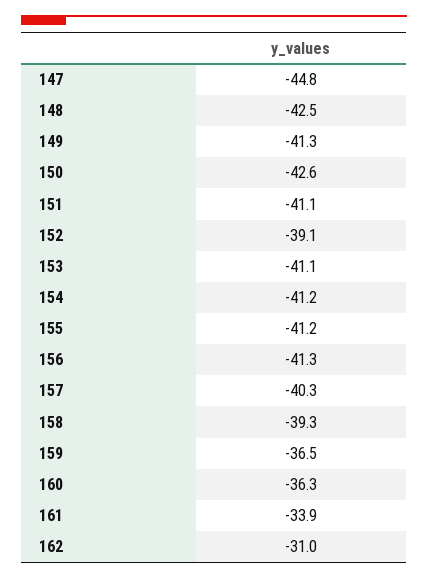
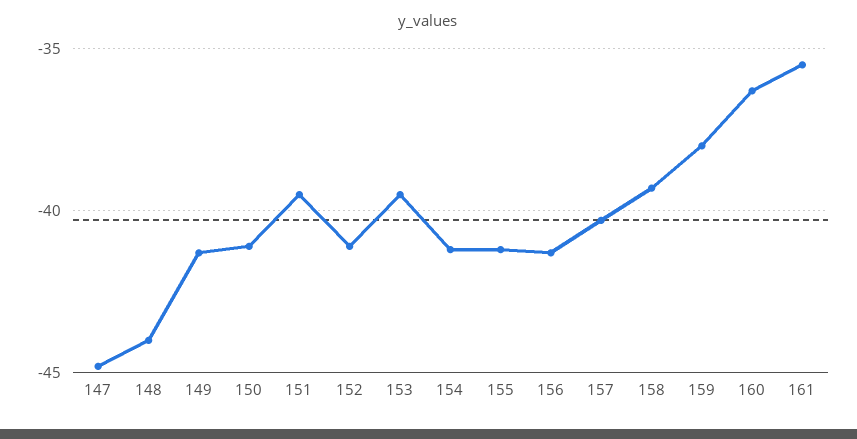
148: -42.5 -> -44
150: -42.6 -> -41
151: -41.1 -> -39.5
152: -39.1 -> -41
153: -41.1 -> -39.5
159: -36.5 -> -38
161: -33.9 -> -35.5
162: -31 -> none

